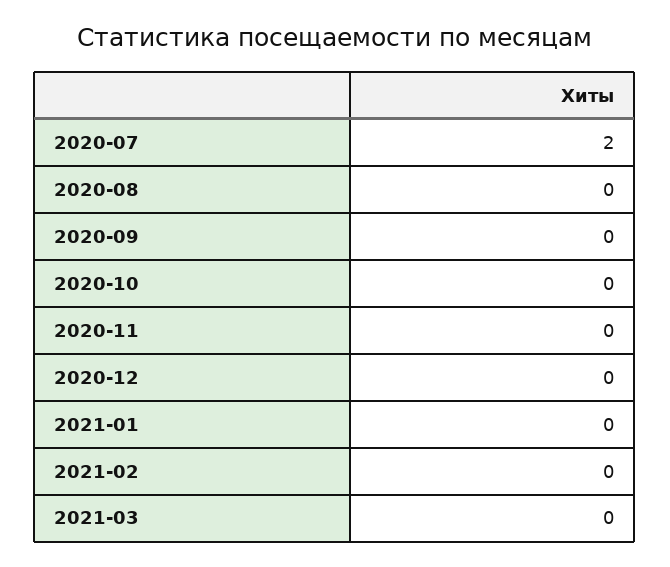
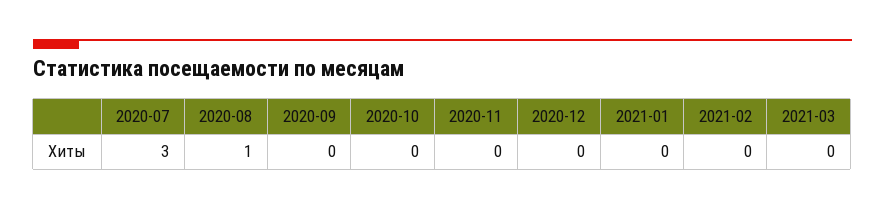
2020-07: 2 -> 3
2020-08: 0 -> 1

